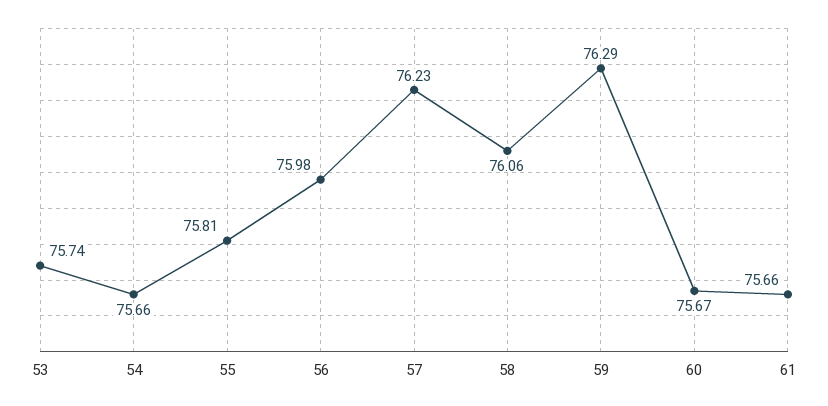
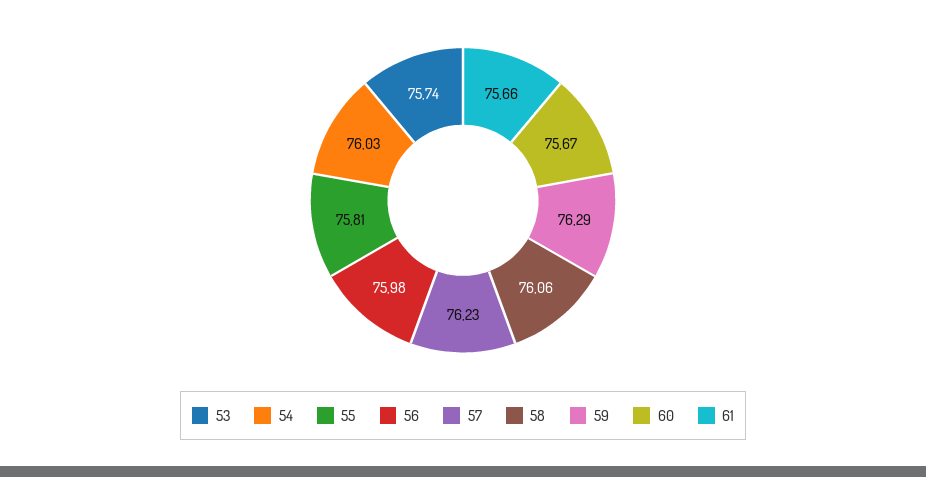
54: 75.66 -> 76.03

